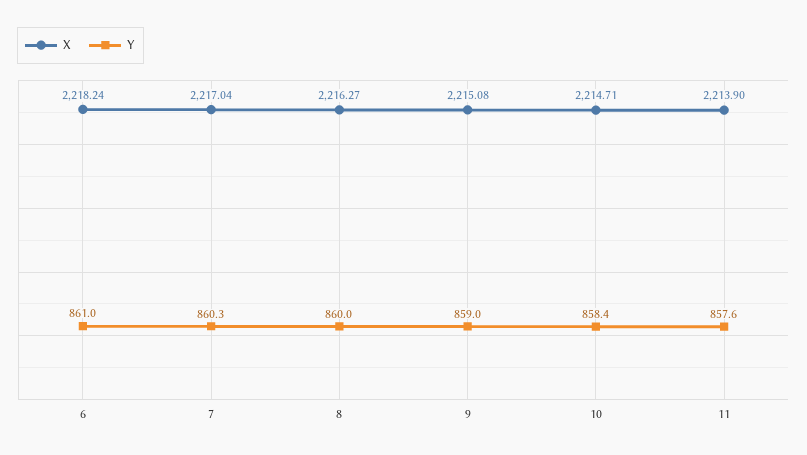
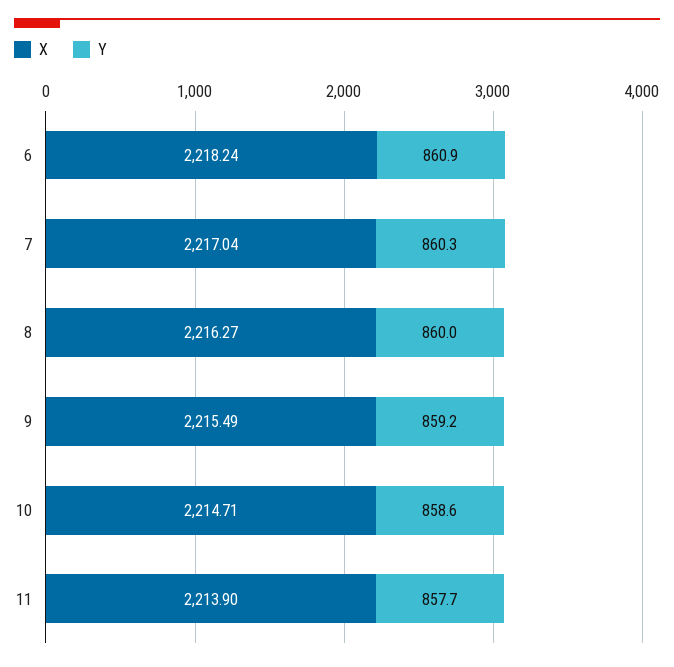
Y, 6: 861 -> 860.9
X, 9: 2215.08 -> 2215.49
Y, 9: 859 -> 859.2
Y, 10: 858.4 -> 858.6
Y, 11: 857.6 -> 857.7

